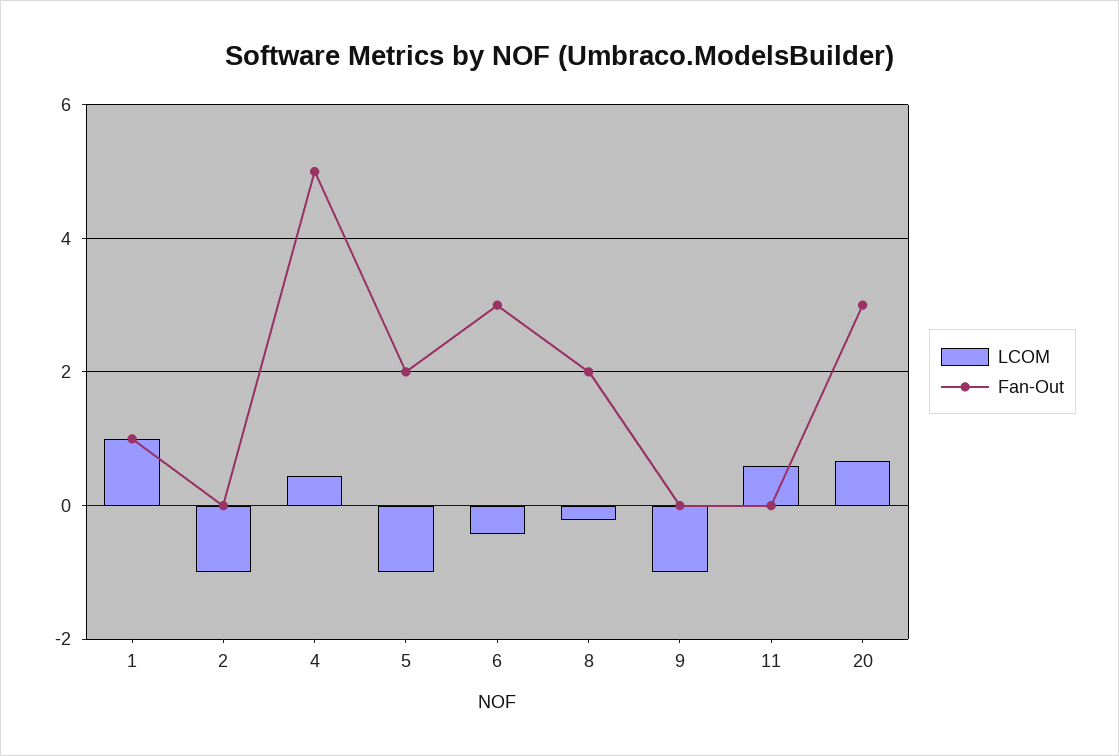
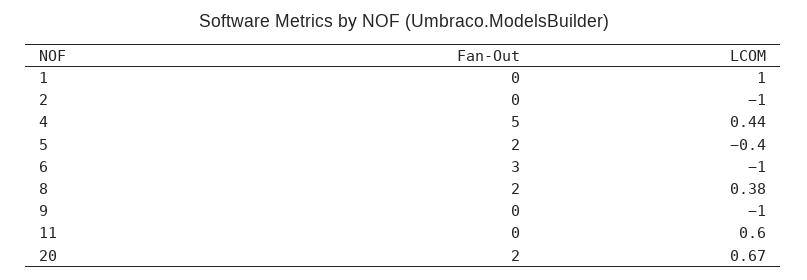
Fan-Out, 1: 1 -> 0
LCOM, 5: -1 -> -0.4
LCOM, 6: -0.4 -> -1
LCOM, 8: -0.2 -> 0.38
Fan-Out, 20: 3 -> 2

